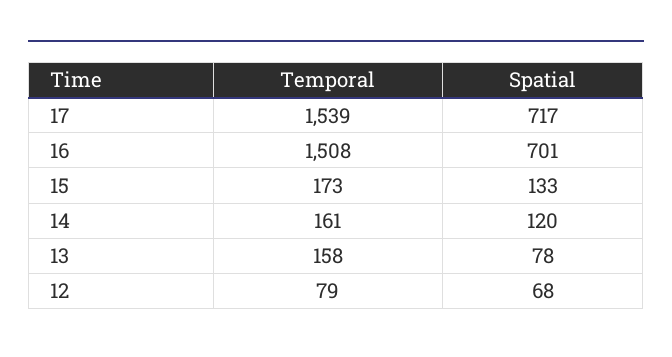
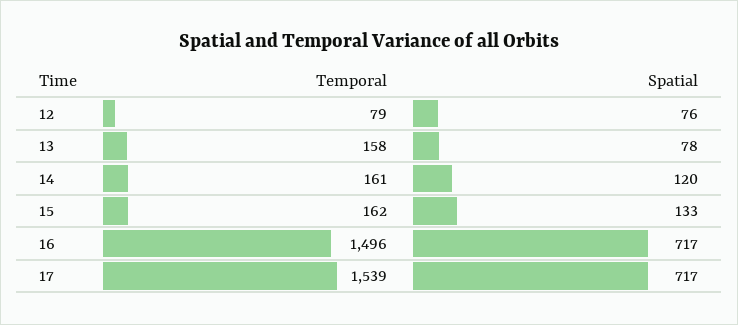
Temporal, 16: 1508 -> 1496
Spatial, 16: 701 -> 717
Temporal, 15: 173 -> 162
Spatial, 12: 68 -> 76

